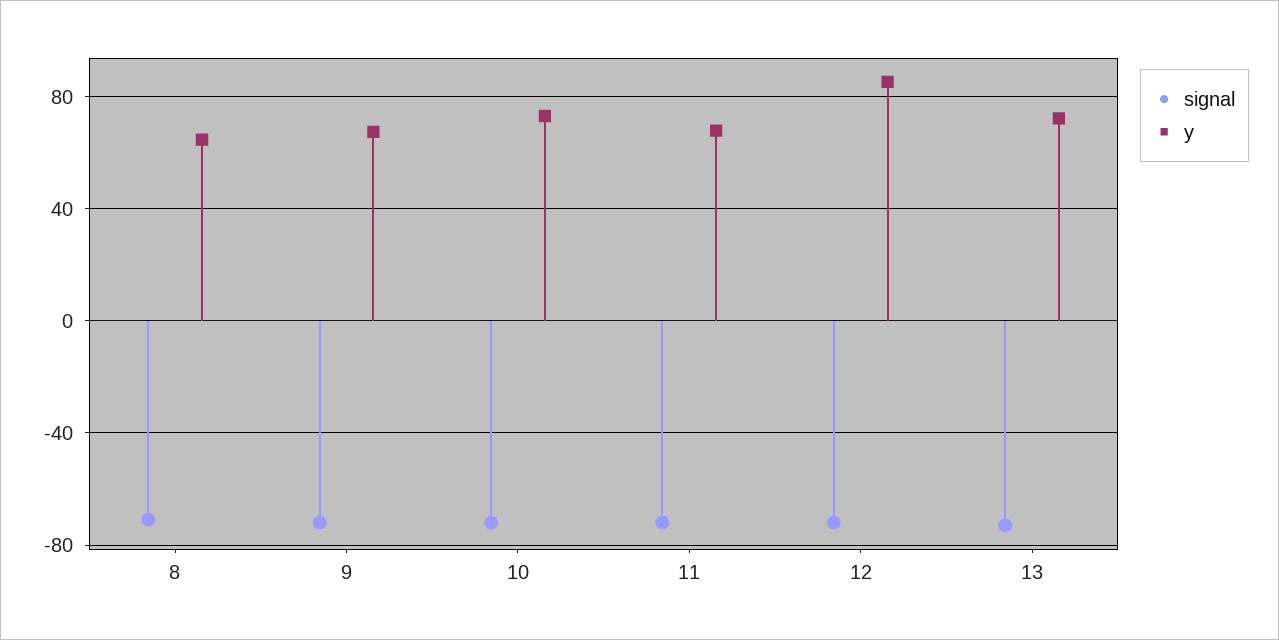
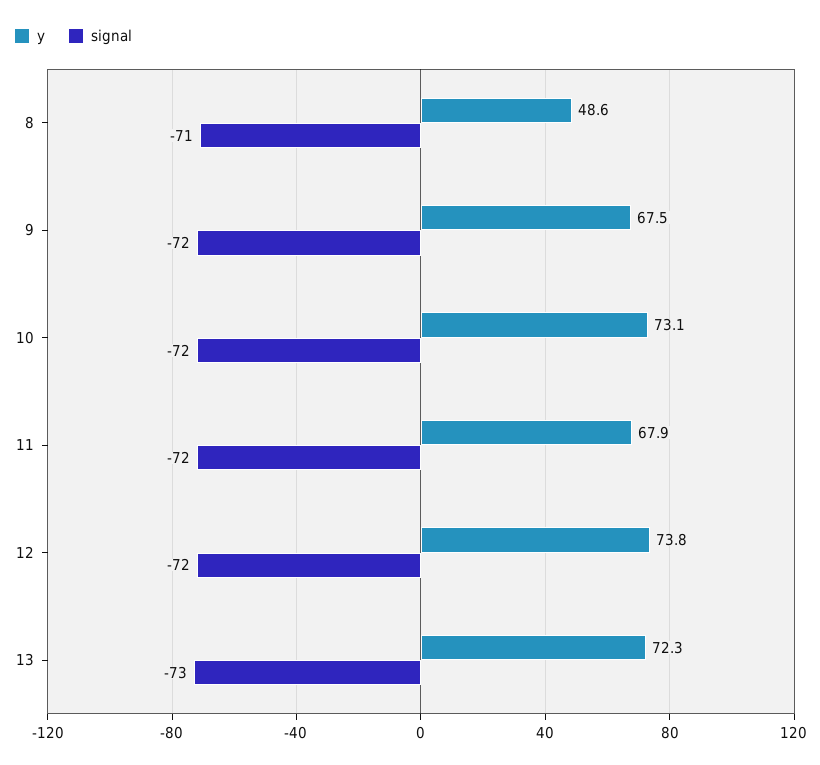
y, 8: 65 -> 48.6
y, 12: 85 -> 73.8

